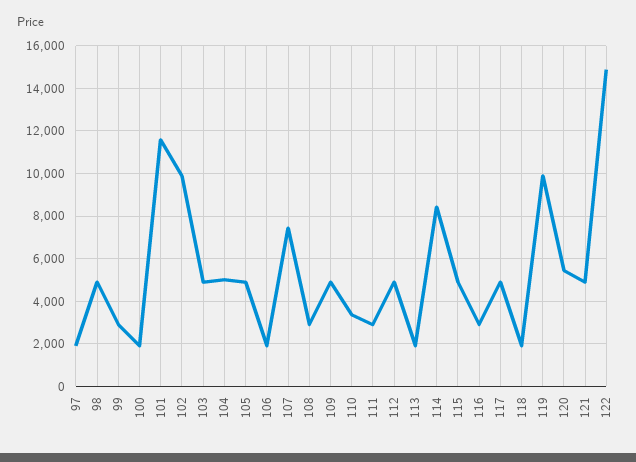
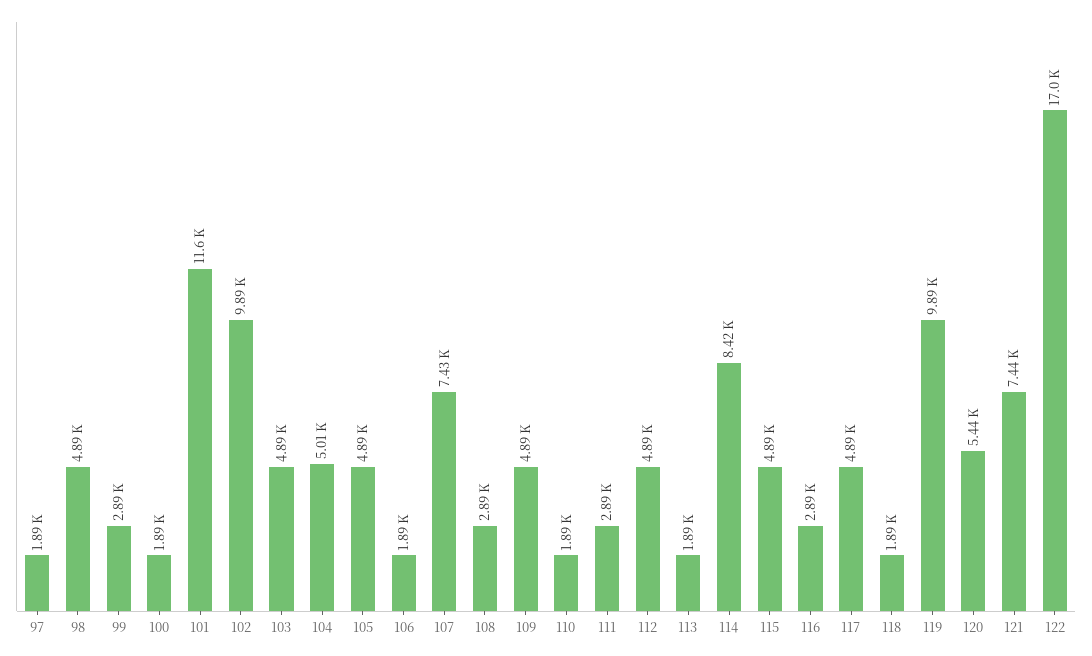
110: 3500 -> 1890
121: 5000 -> 7440
122: 15000 -> 17000

